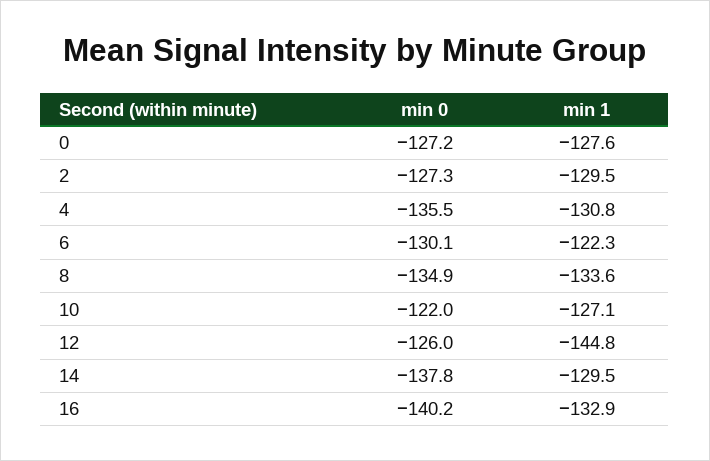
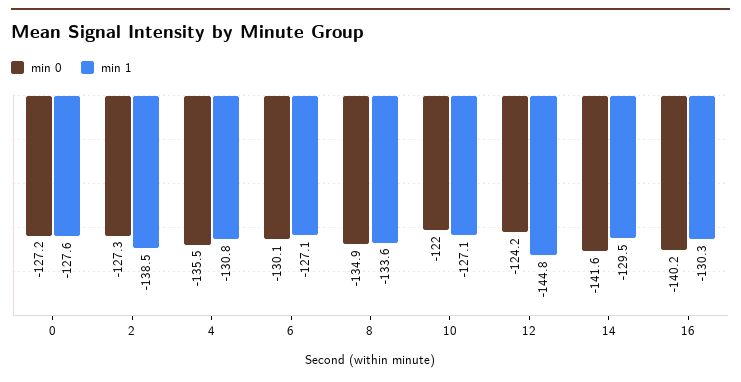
min 1, 2: -129.5 -> -138.5
min 1, 6: -122.3 -> -127.1
min 0, 12: -126 -> -124.2
min 0, 14: -137.8 -> -141.6
min 1, 16: -132.9 -> -130.3

